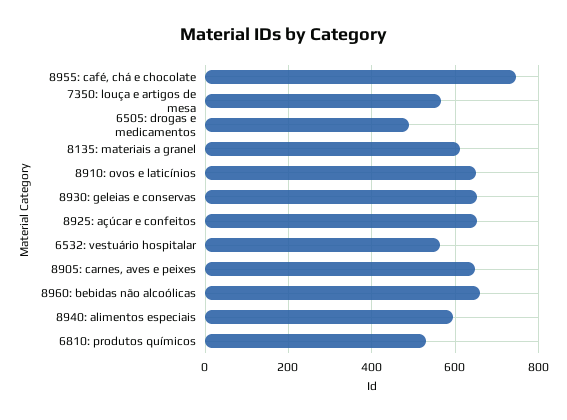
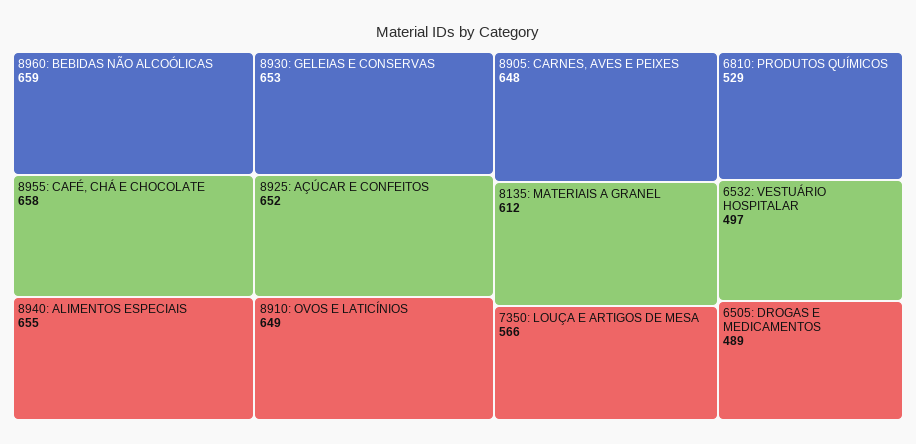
8955: café, chá e chocolate: 740 -> 658
6532: vestuário hospitalar: 560 -> 497
8940: alimentos especiais: 600 -> 655

